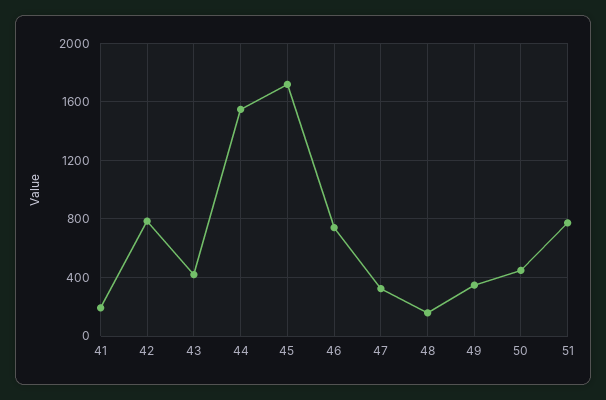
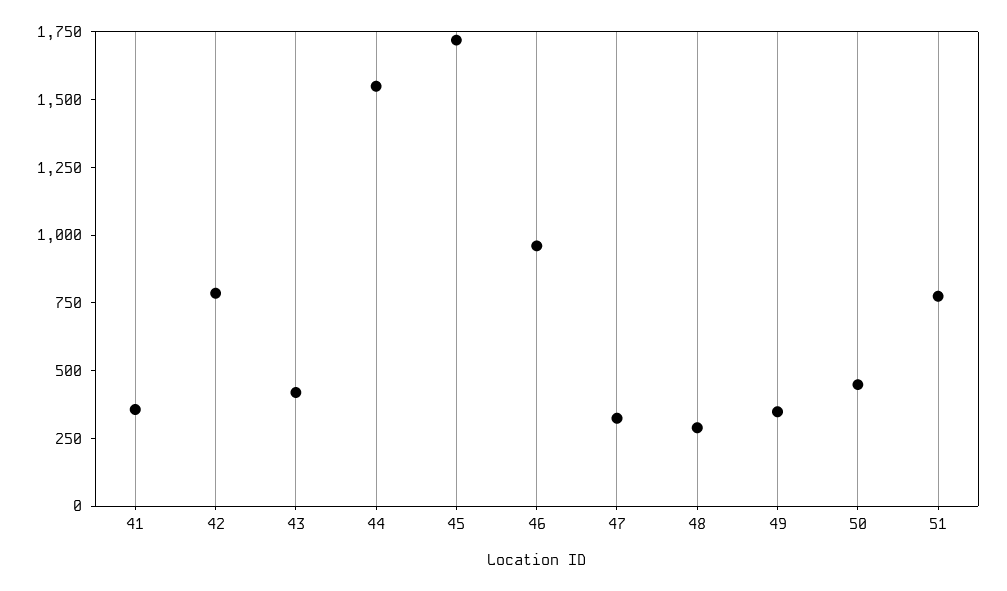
41: 200 -> 350
46: 750 -> 950
48: 150 -> 300

